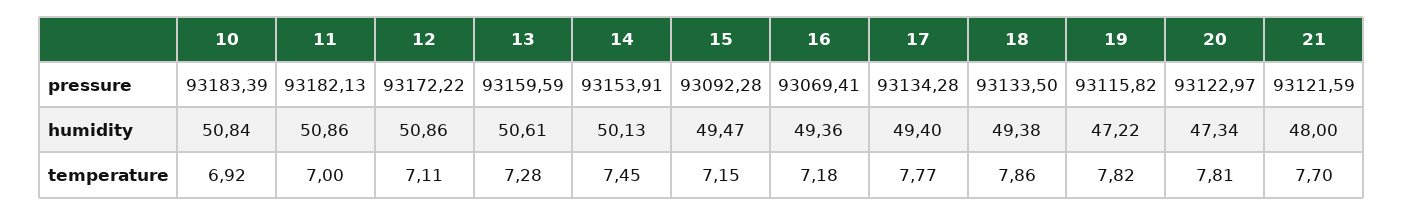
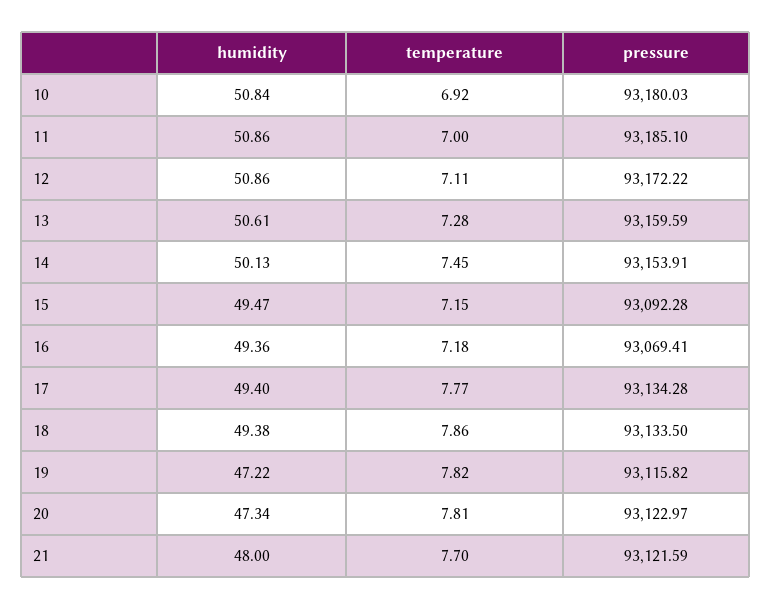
10, pressure: 93183.39 -> 93180.03
11, pressure: 93182.13 -> 93185.1

